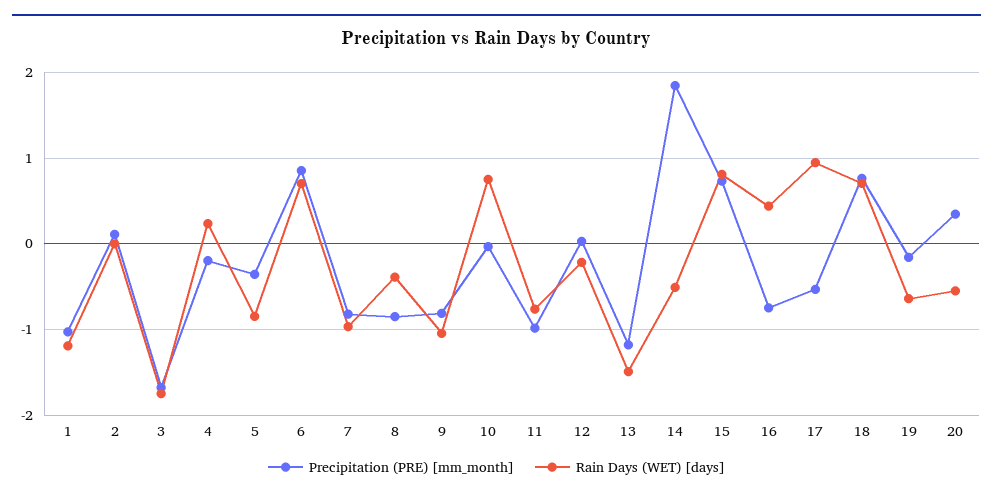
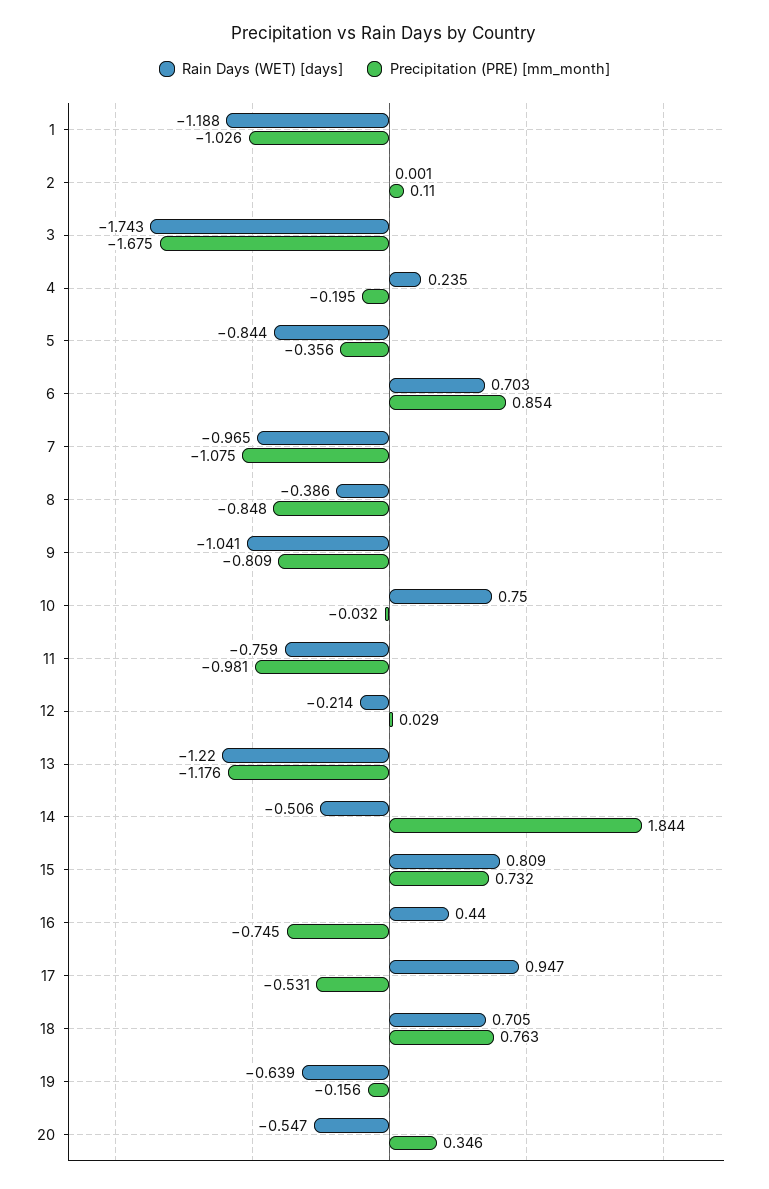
Precipitation (PRE) [mm_month], 7: -0.8 -> -1.075
Rain Days (WET) [days], 13: -1.5 -> -1.22

